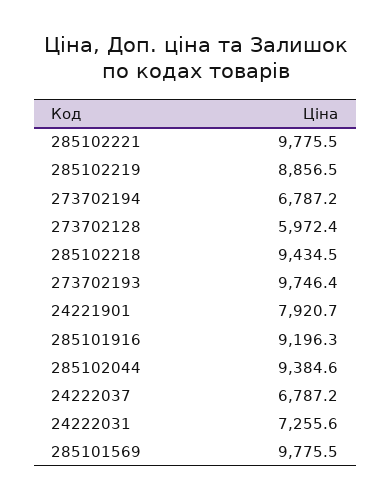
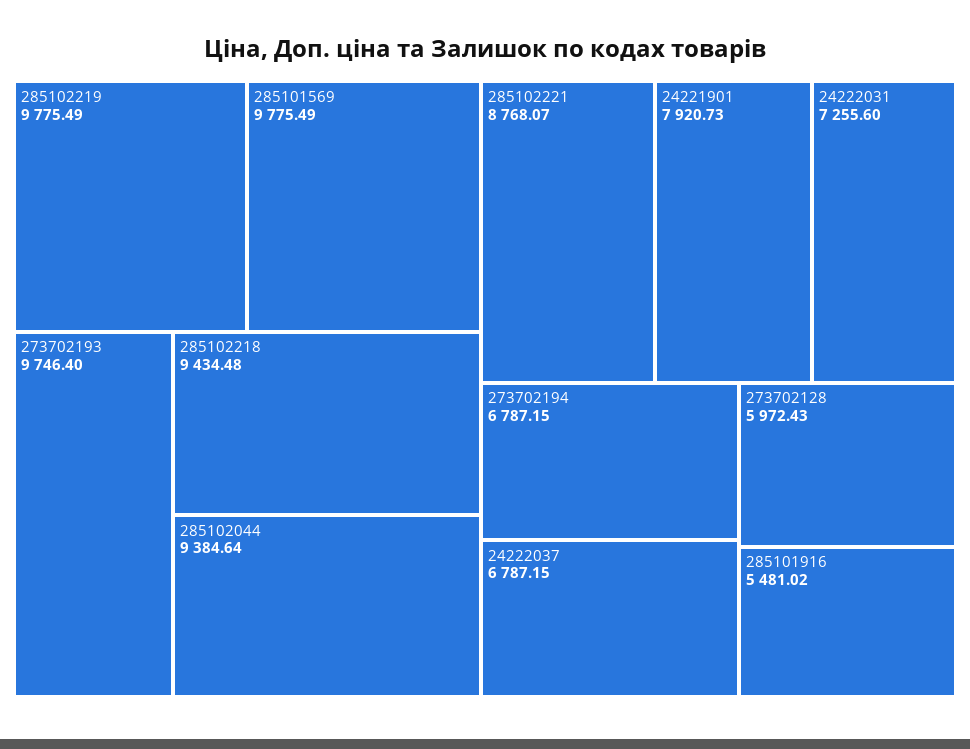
285102221: 9775.5 -> 8768.07
285102219: 8856.5 -> 9775.49
285101916: 9196.3 -> 5481.02

